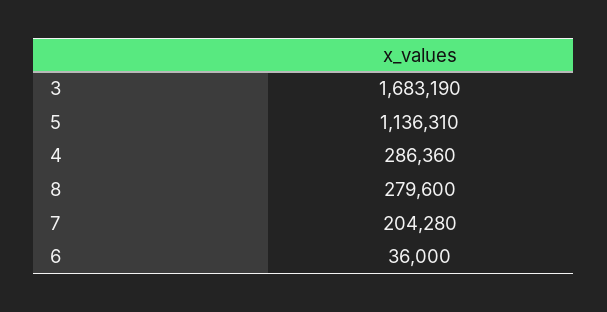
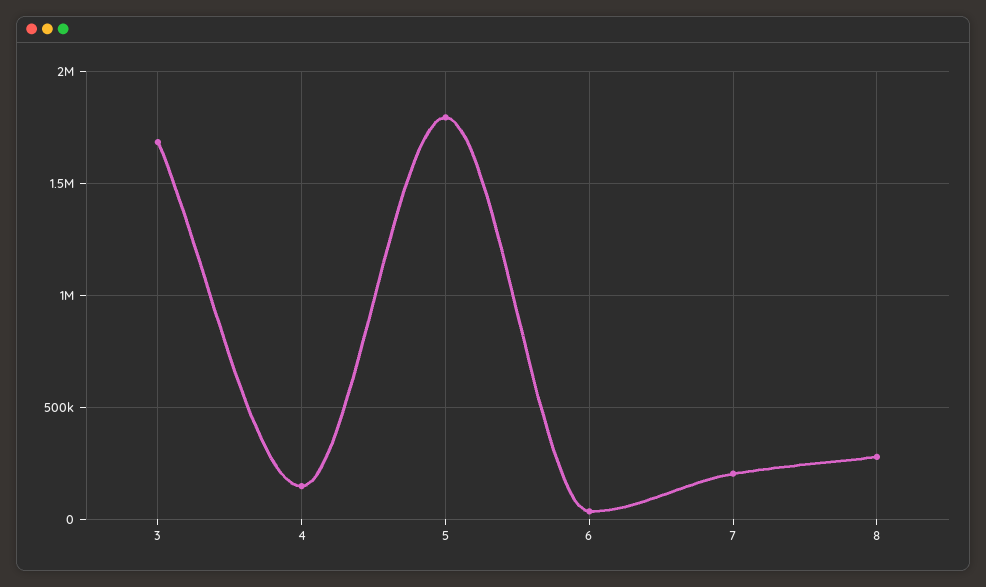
5: 1136310 -> 1800000
4: 286360 -> 150000

